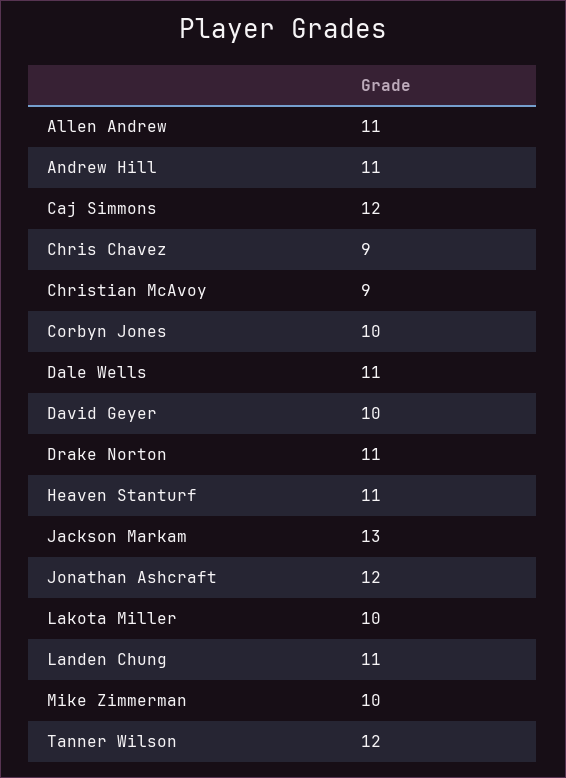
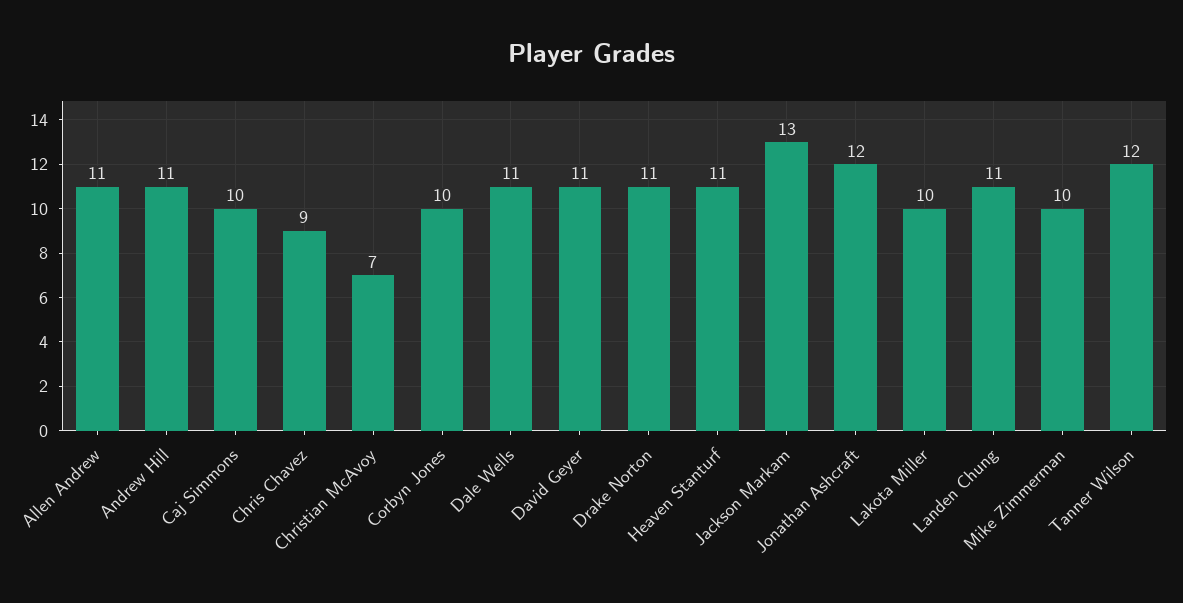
Caj Simmons: 12 -> 10
Christian McAvoy: 9 -> 7
David Geyer: 10 -> 11

